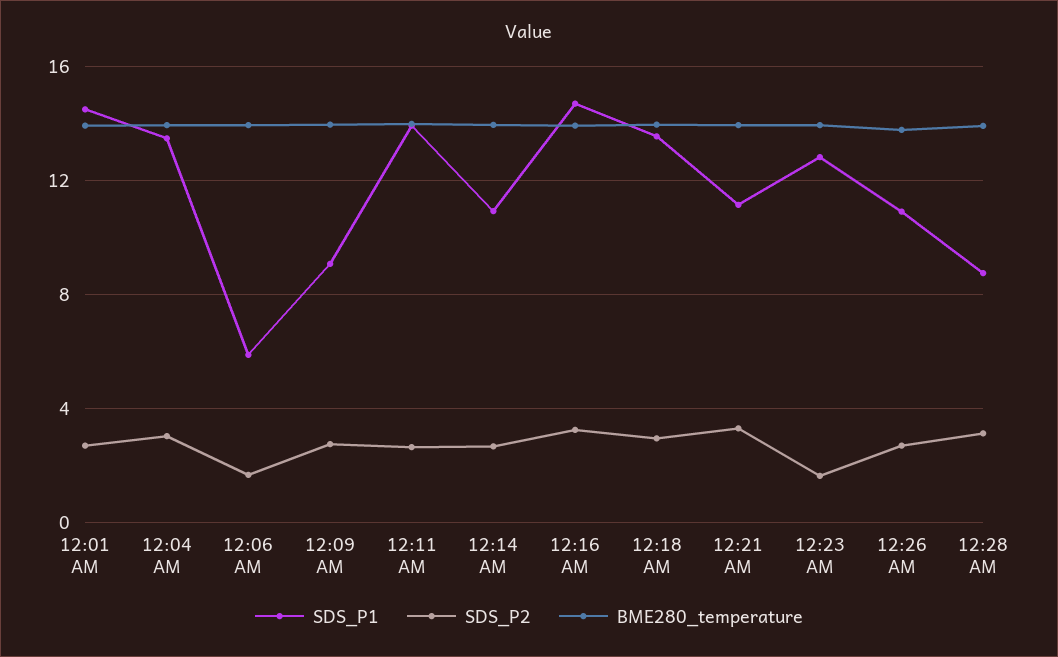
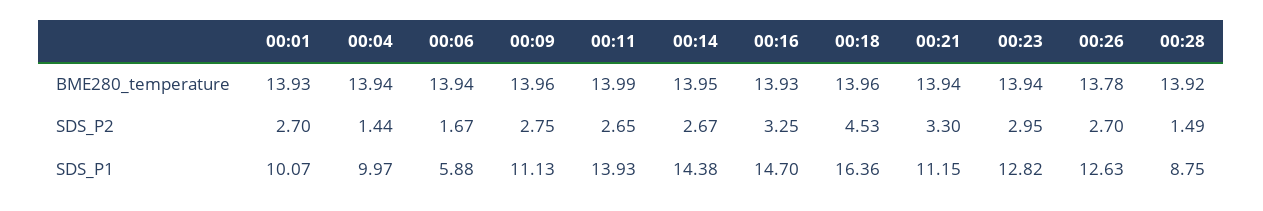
SDS_P1, 12:01 AM: 14.5 -> 10.07
SDS_P1, 12:04 AM: 13.5 -> 9.97
SDS_P2, 12:04 AM: 3 -> 1.44
SDS_P1, 12:09 AM: 9 -> 11.13
SDS_P1, 12:14 AM: 11 -> 14.38
SDS_P1, 12:18 AM: 13.5 -> 16.36
SDS_P2, 12:18 AM: 3 -> 4.53
SDS_P2, 12:23 AM: 1.5 -> 2.95
SDS_P1, 12:26 AM: 11 -> 12.63
SDS_P2, 12:28 AM: 3 -> 1.49

